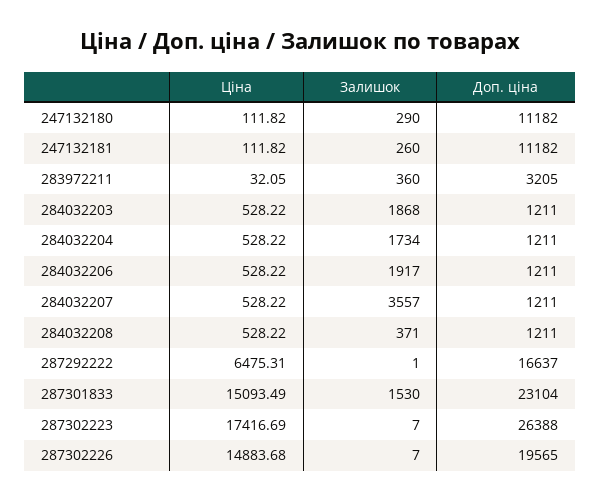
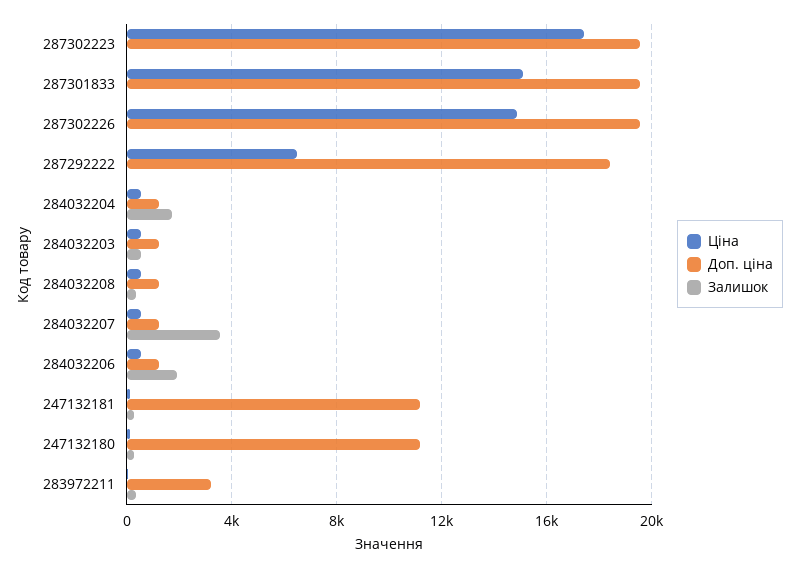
Залишок, 284032203: 1868 -> 500
Доп. ціна, 287292222: 16637 -> 18500
Залишок, 287301833: 1530 -> 0
Доп. ціна, 287301833: 23104 -> 19500
Доп. ціна, 287302223: 26388 -> 19500

